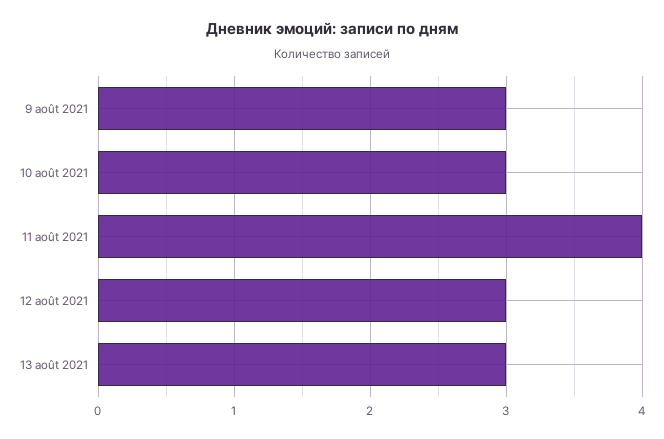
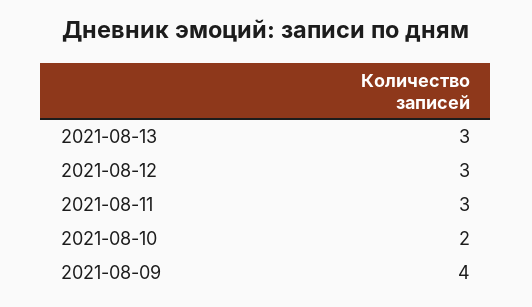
9 août 2021: 3 -> 4
10 août 2021: 3 -> 2
11 août 2021: 4 -> 3

